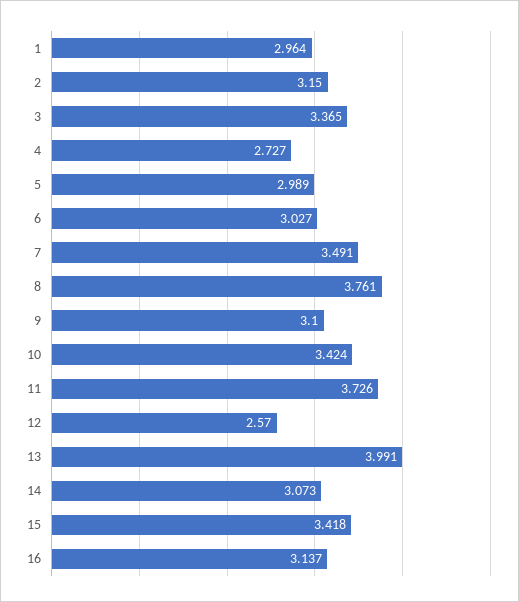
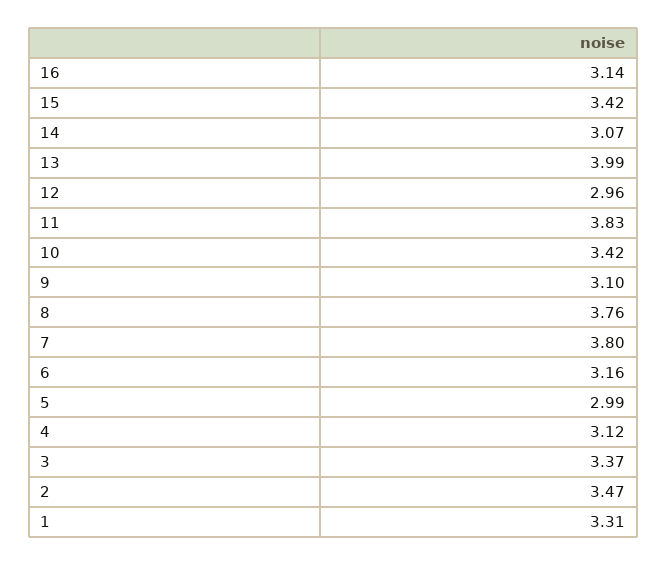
1: 2.964 -> 3.31
2: 3.15 -> 3.47
4: 2.727 -> 3.12
6: 3.027 -> 3.16
7: 3.491 -> 3.8
11: 3.726 -> 3.83
12: 2.57 -> 2.96

